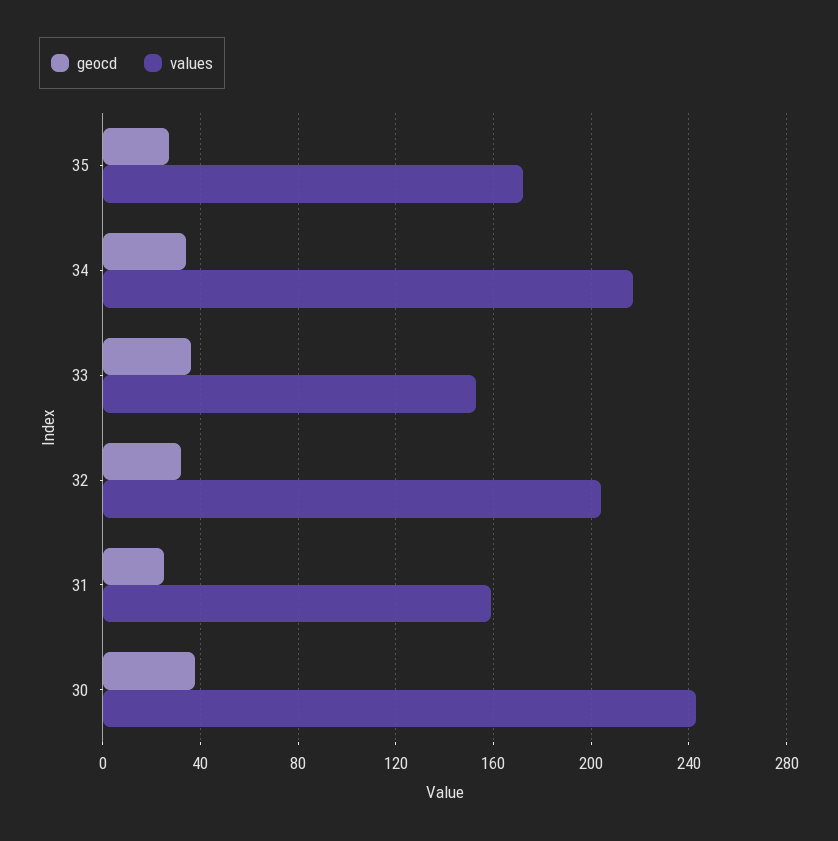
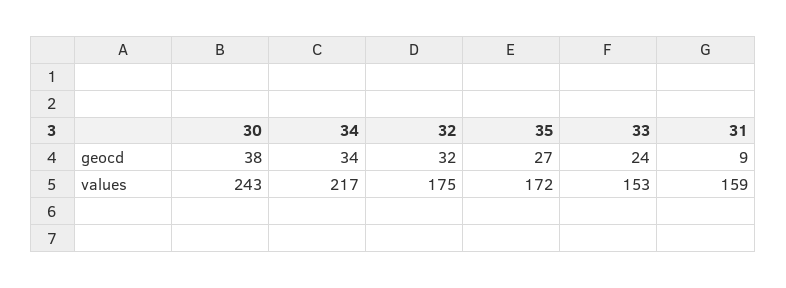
geocd, 33: 35 -> 24
values, 32: 205 -> 175
geocd, 31: 25 -> 9

